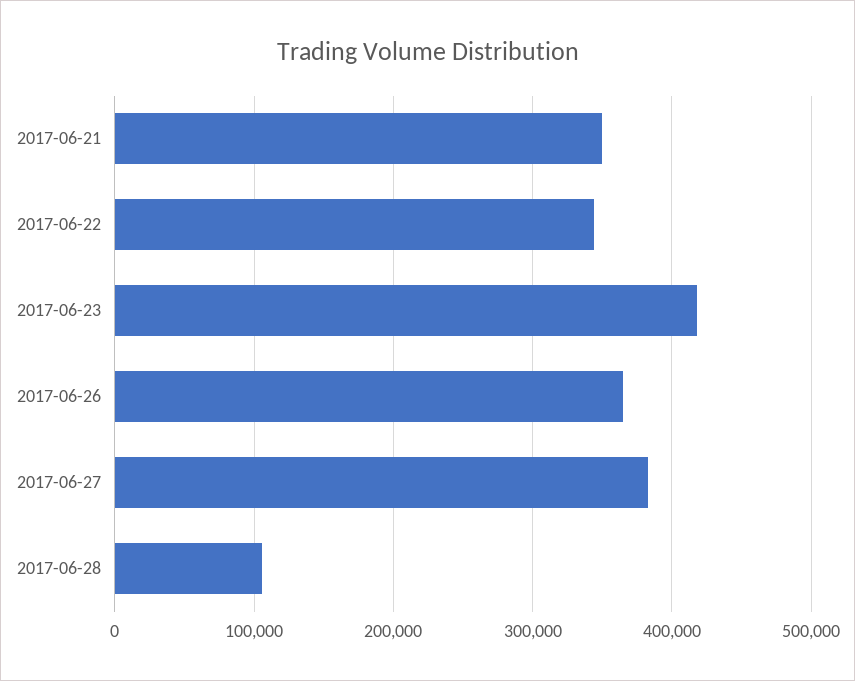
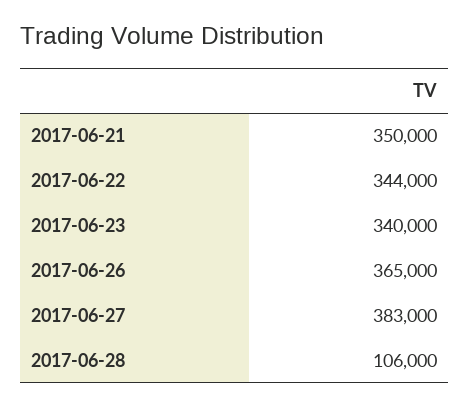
2017-06-23: 420000 -> 340000

